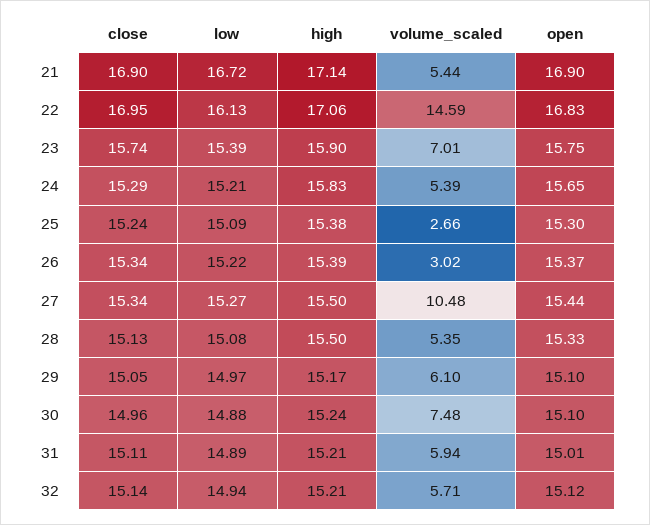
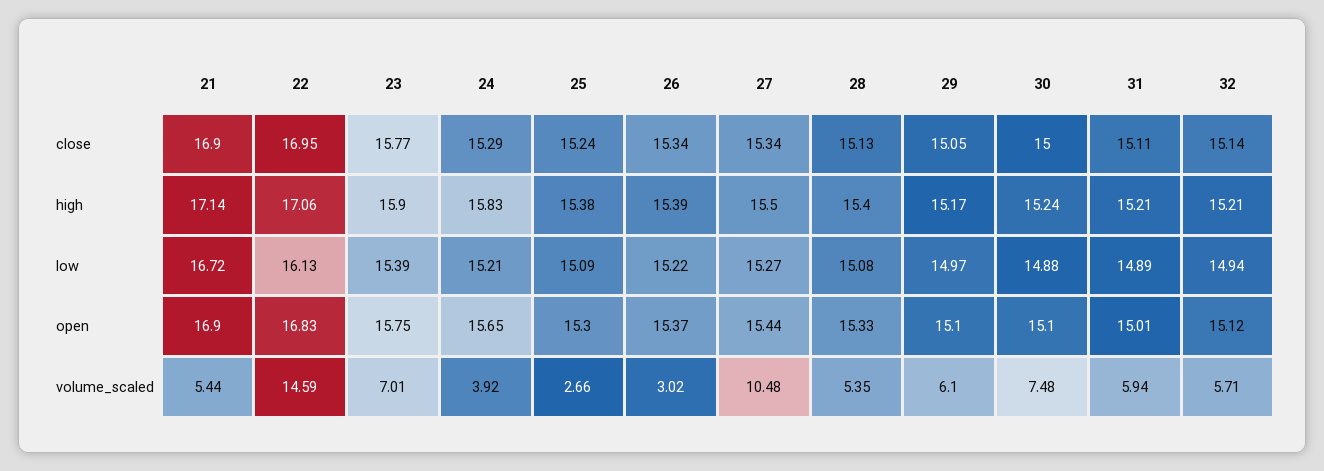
close, 23: 15.74 -> 15.77
volume_scaled, 24: 5.39 -> 3.92
high, 28: 15.5 -> 15.4
close, 30: 14.96 -> 15

